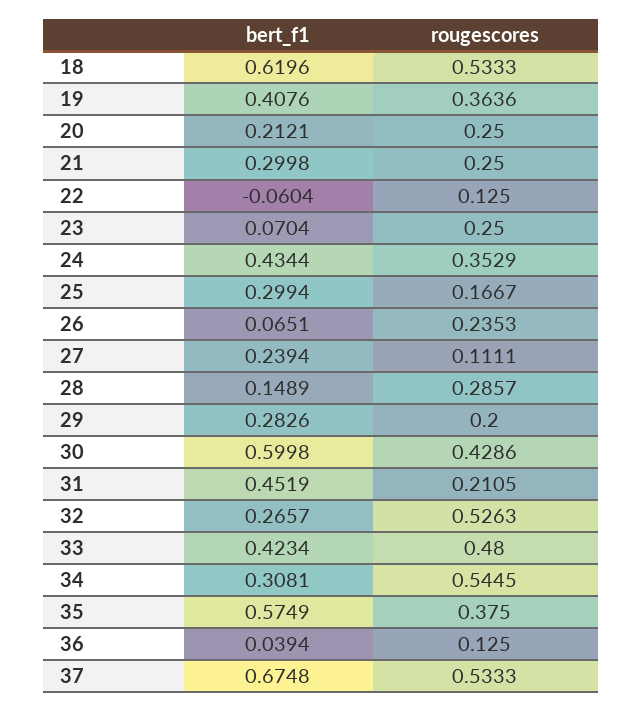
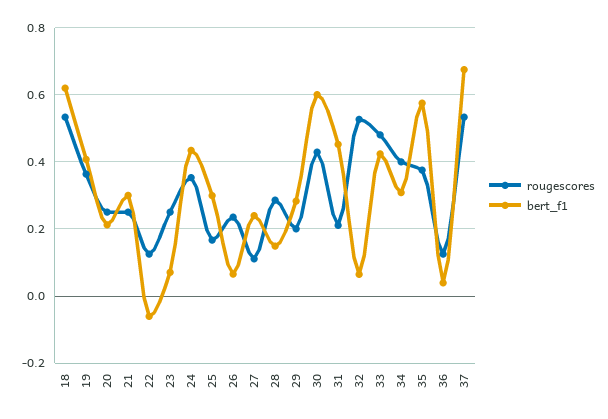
bert_f1, 32: 0.2657 -> 0.06
rougescores, 34: 0.5445 -> 0.4

